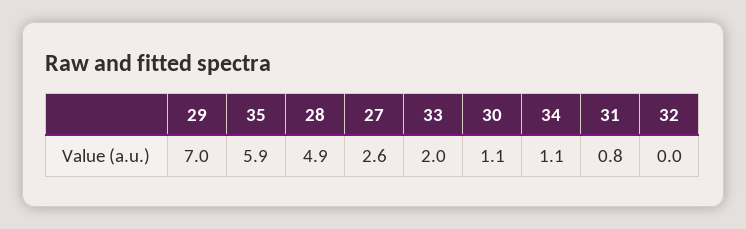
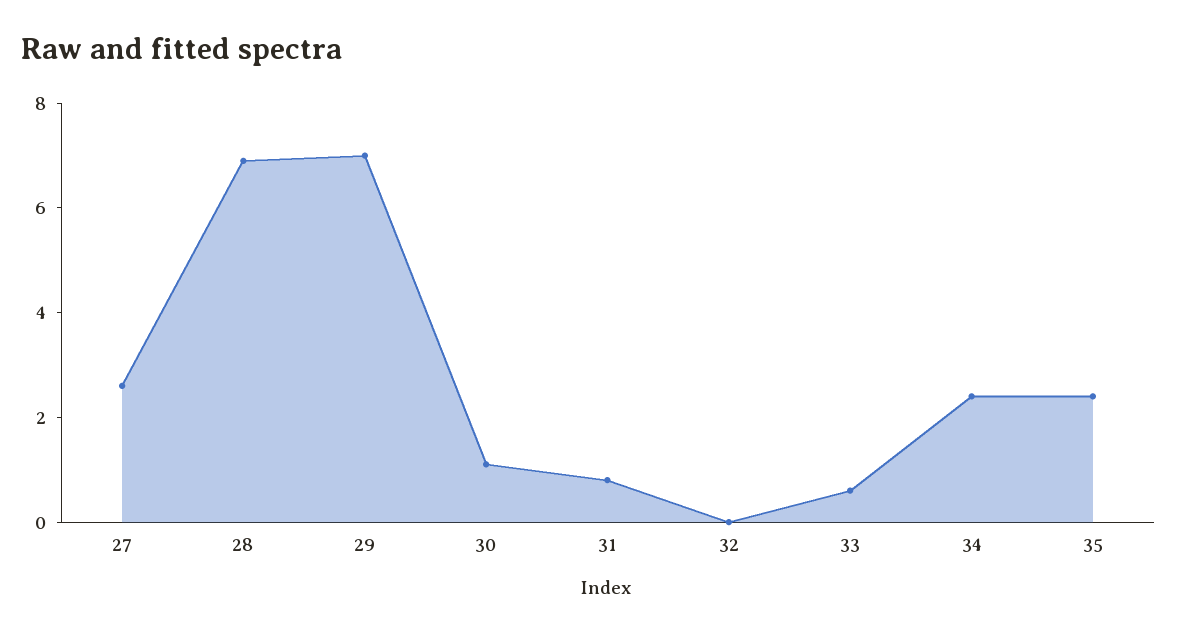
35: 5.9 -> 2.5
28: 4.9 -> 7
33: 2 -> 0.5
34: 1.1 -> 2.5

